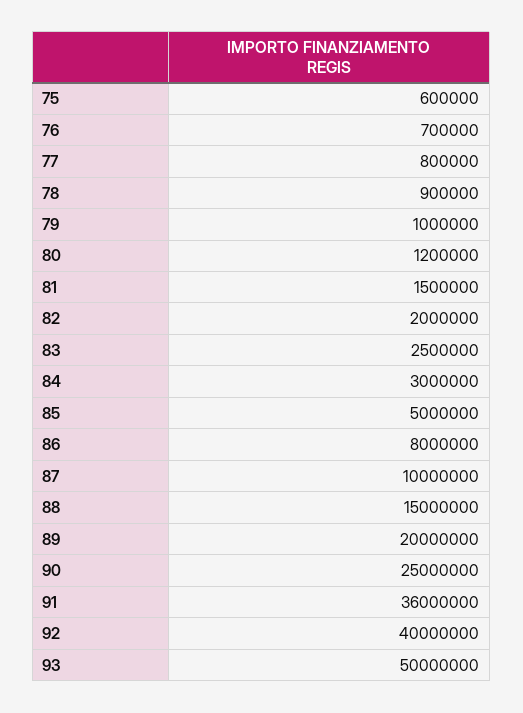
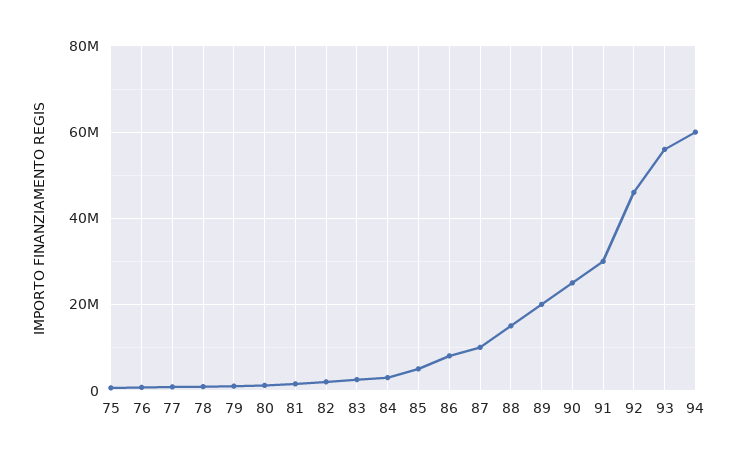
91: 36000000 -> 30000000
92: 40000000 -> 46000000
93: 50000000 -> 56000000
94: none -> 60000000

